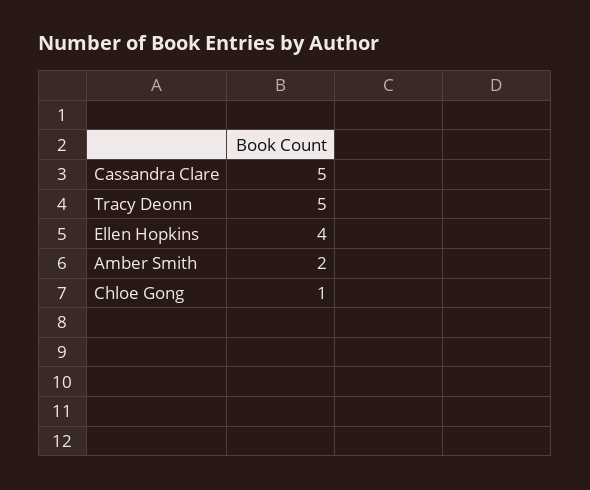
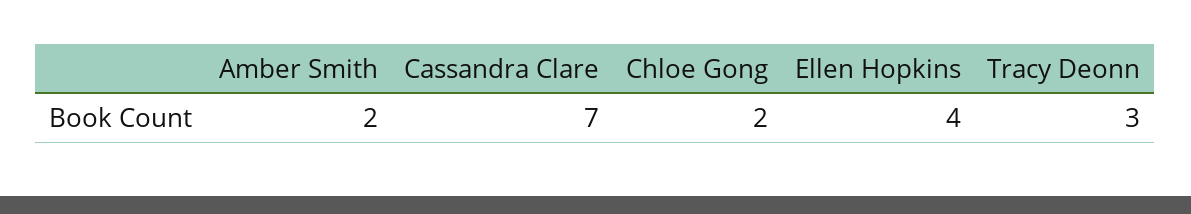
Cassandra Clare: 5 -> 7
Tracy Deonn: 5 -> 3
Chloe Gong: 1 -> 2

